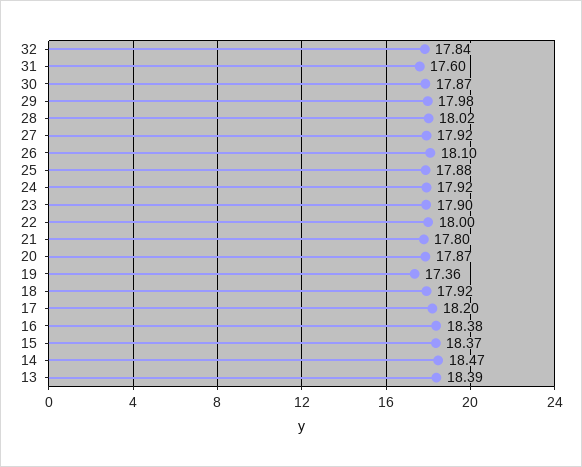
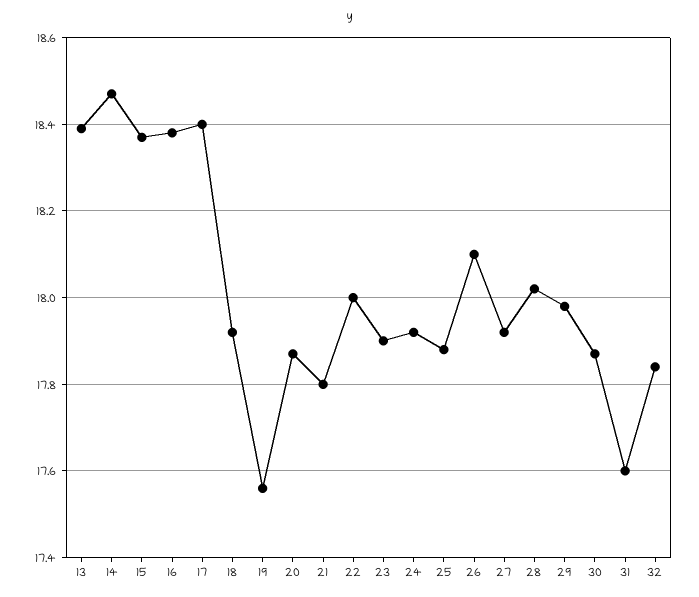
19: 17.36 -> 17.55
17: 18.2 -> 18.4

